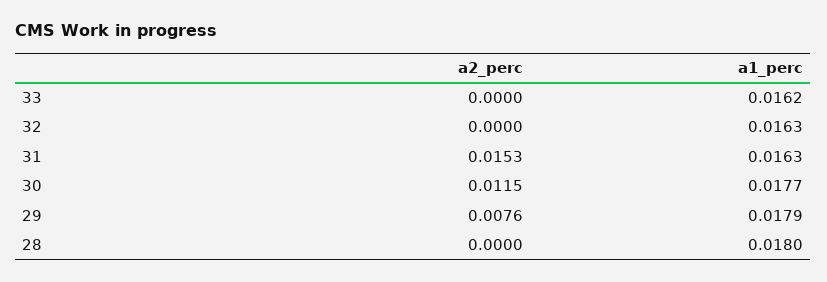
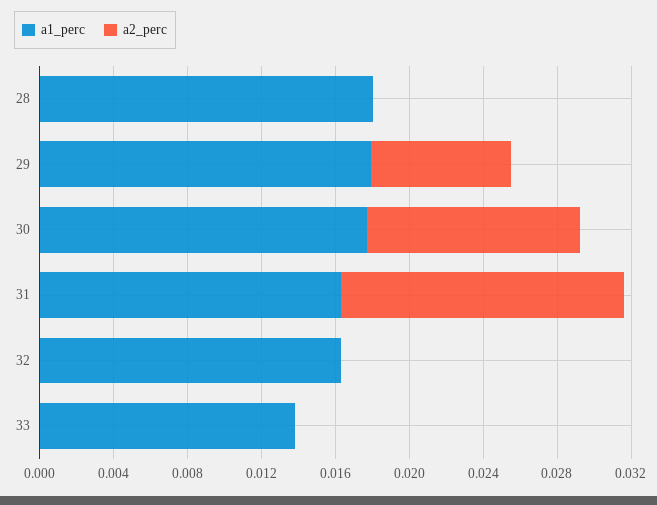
a1_perc, 33: 0.0162 -> 0.014

